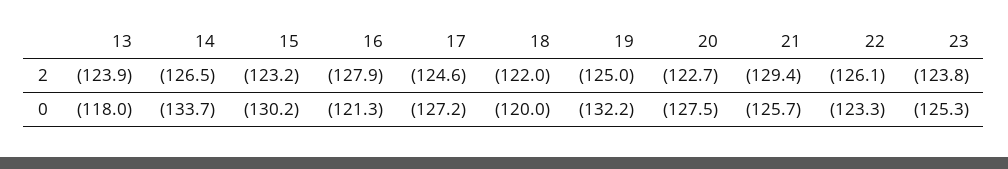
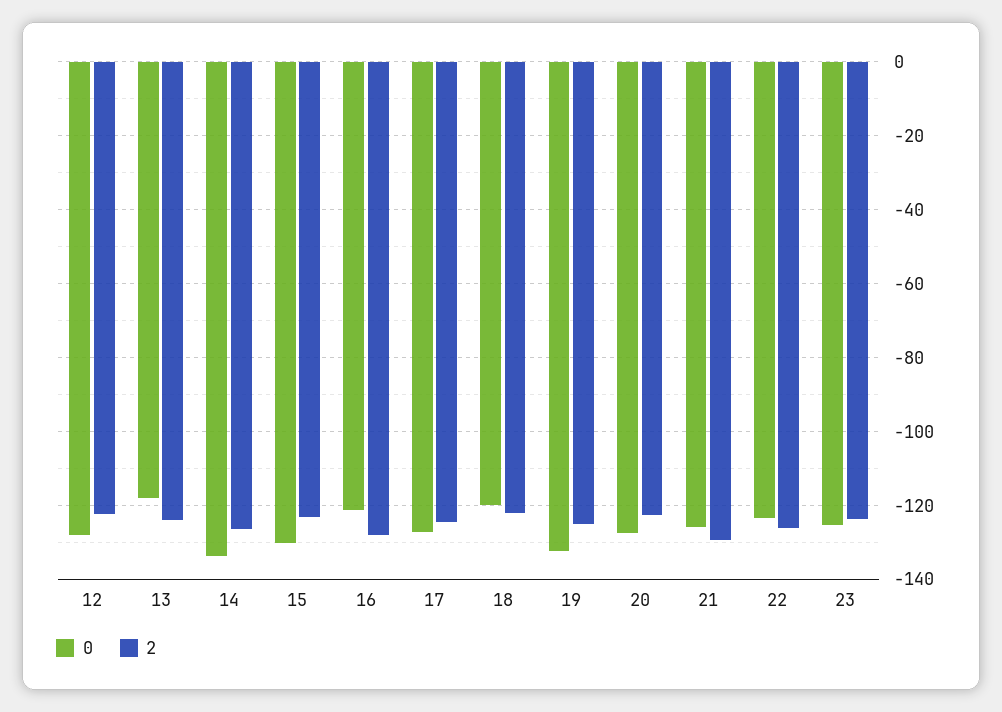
0, 12: none -> -128
2, 12: none -> -122

